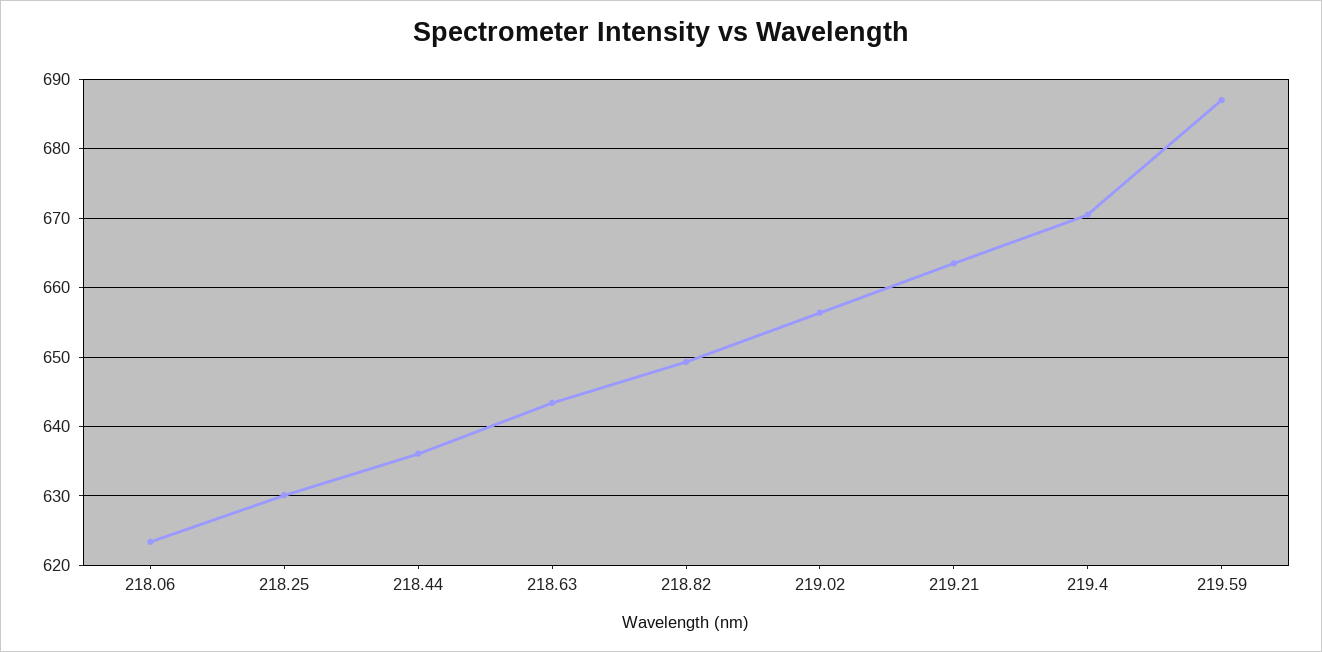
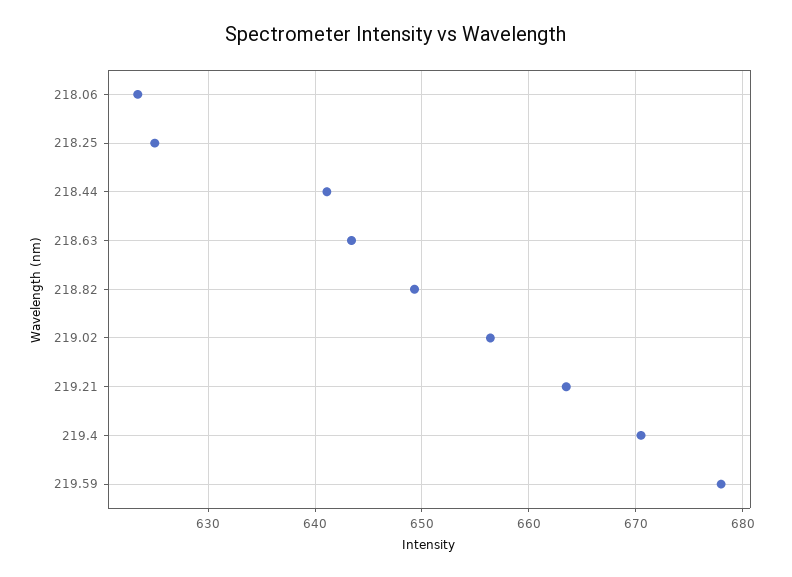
218.25: 630 -> 625
218.44: 636 -> 641
219.59: 687 -> 678

